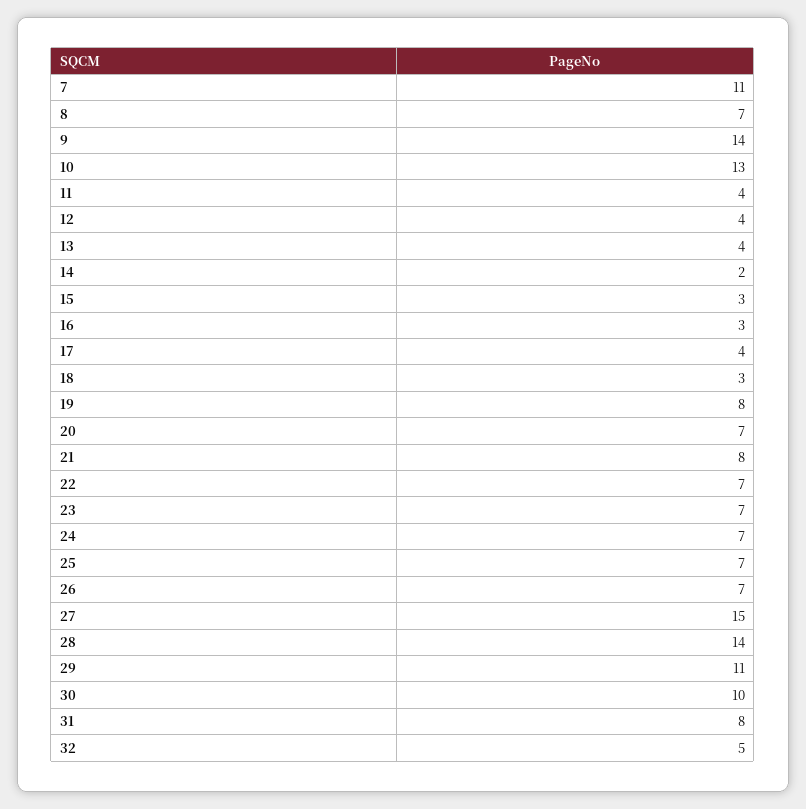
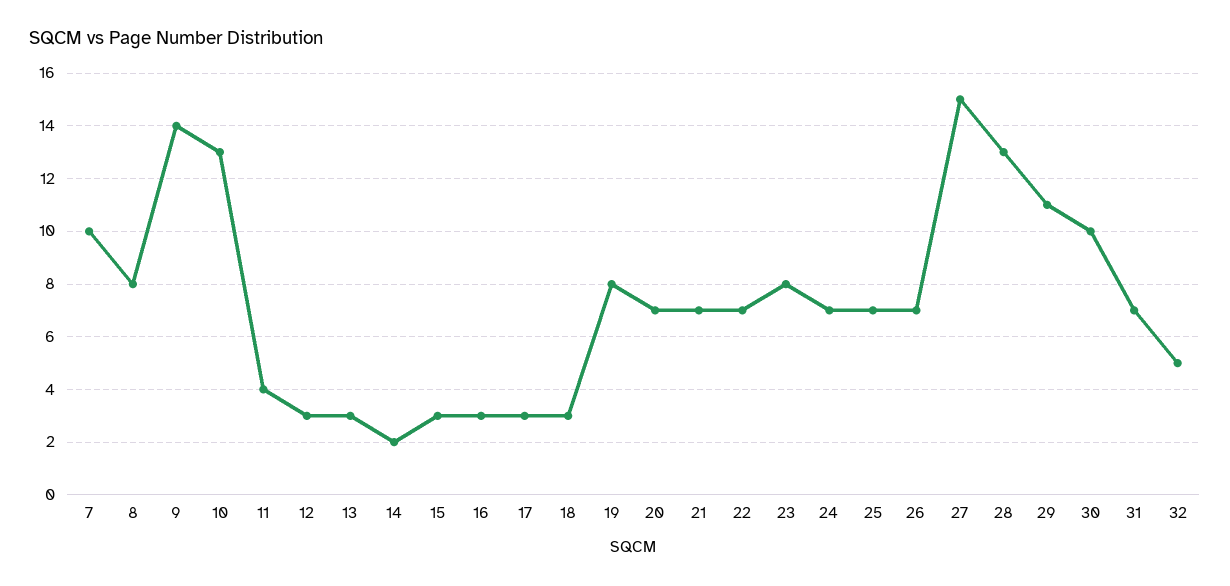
7: 11 -> 10
8: 7 -> 8
12: 4 -> 3
13: 4 -> 3
17: 4 -> 3
21: 8 -> 7
23: 7 -> 8
28: 14 -> 13
31: 8 -> 7

